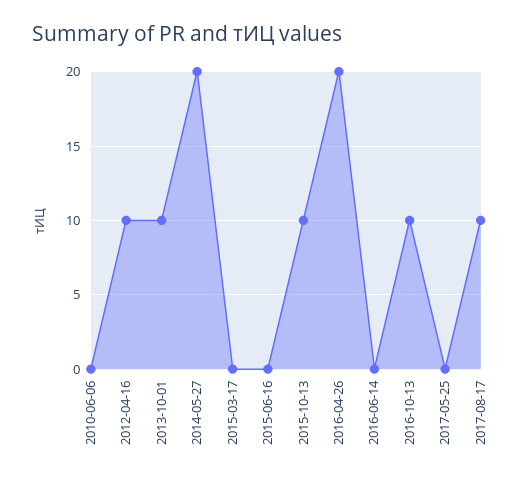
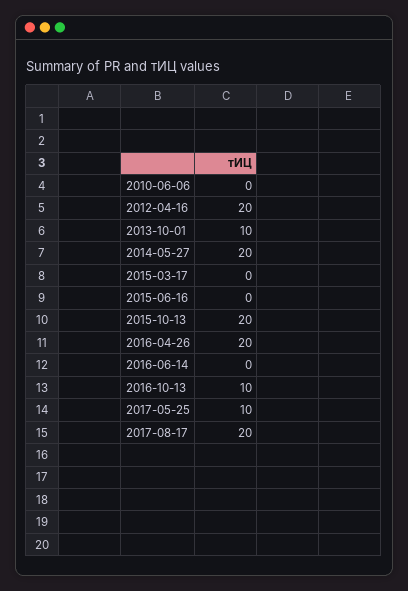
2012-04-16: 10 -> 20
2015-10-13: 10 -> 20
2017-05-25: 0 -> 10
2017-08-17: 10 -> 20

